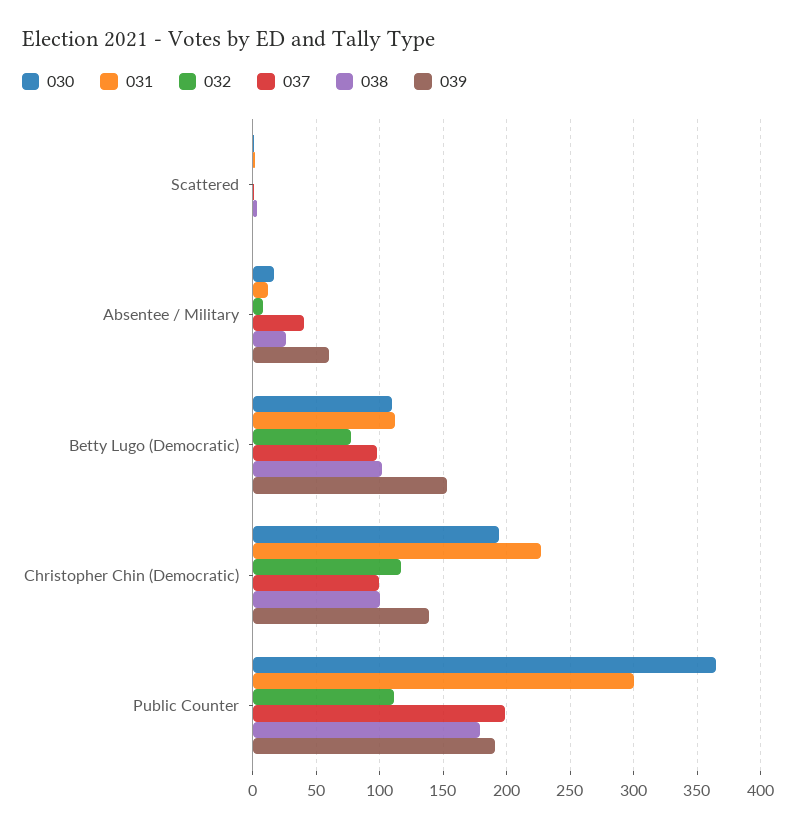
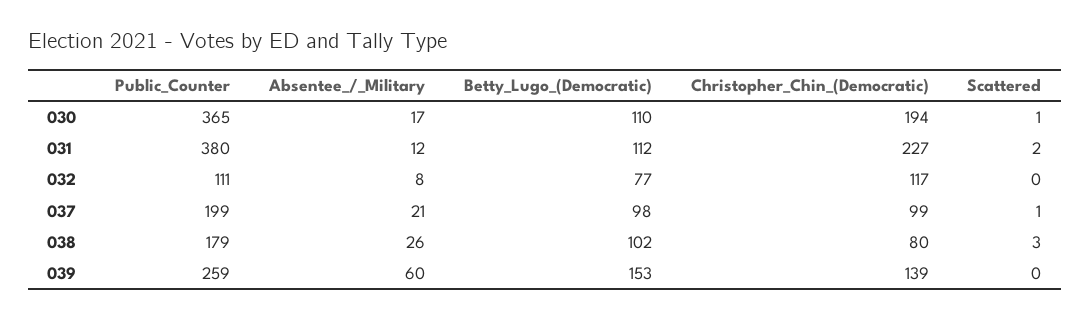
037, Absentee / Military: 40 -> 21
038, Christopher Chin (Democratic): 100 -> 80
031, Public Counter: 300 -> 380
039, Public Counter: 190 -> 259

